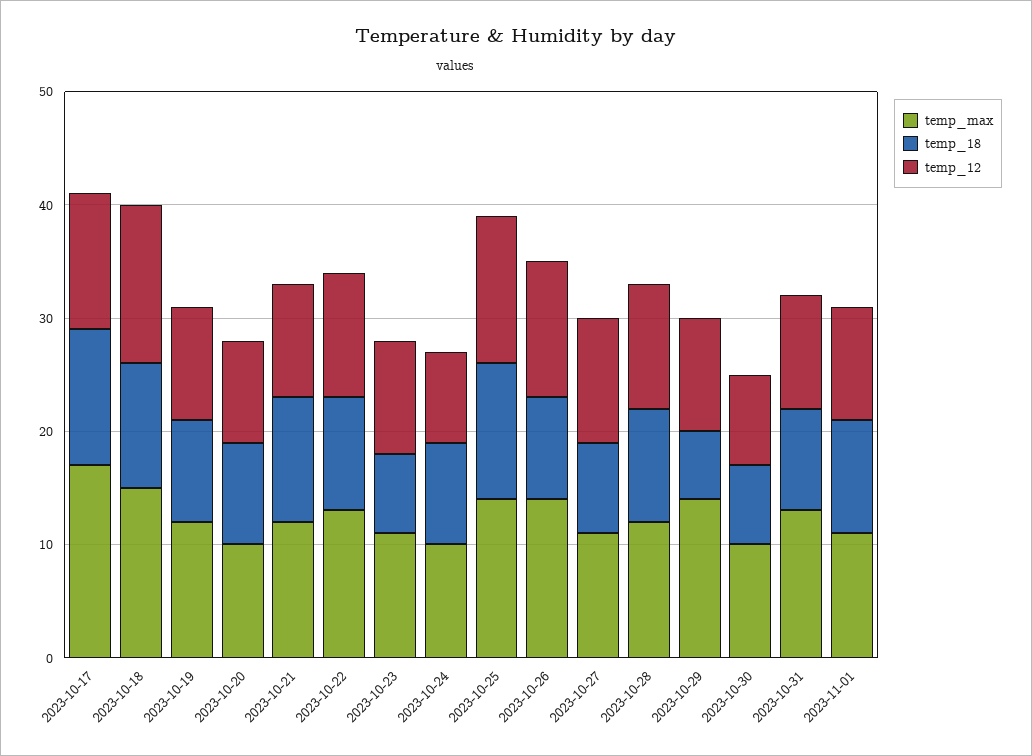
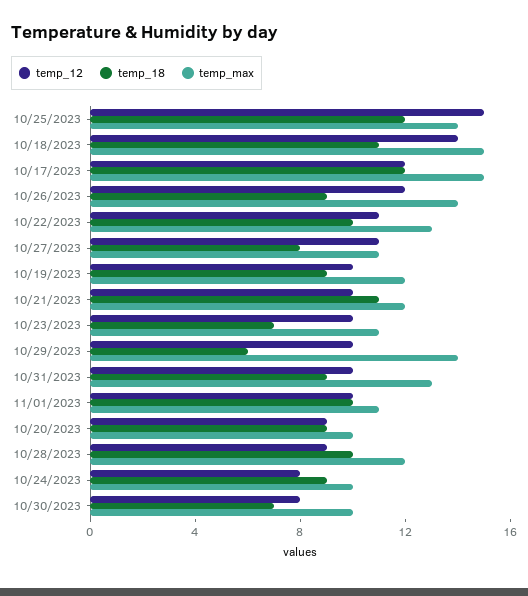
temp_max, 2023-10-17: 17 -> 15
temp_12, 2023-10-25: 13 -> 15
temp_12, 2023-10-28: 11 -> 9

